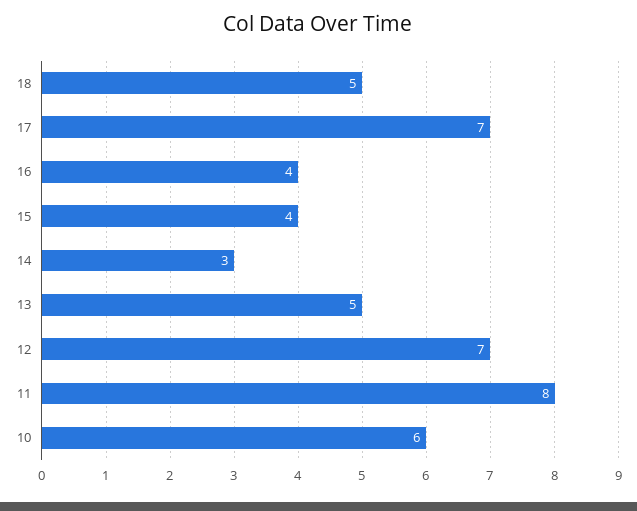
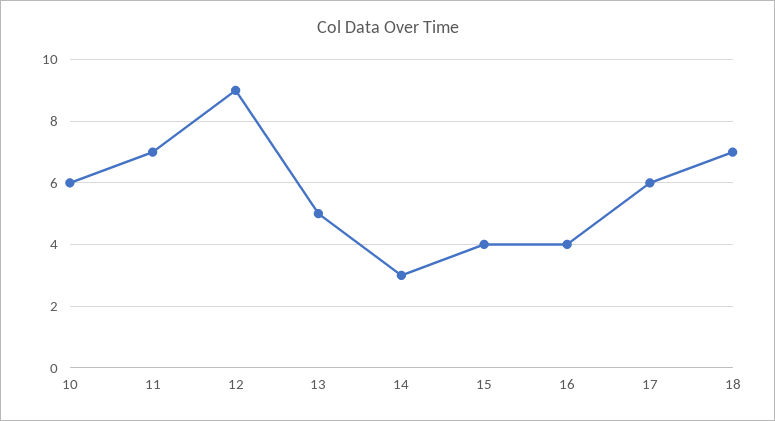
18: 5 -> 7
17: 7 -> 6
12: 7 -> 9
11: 8 -> 7

